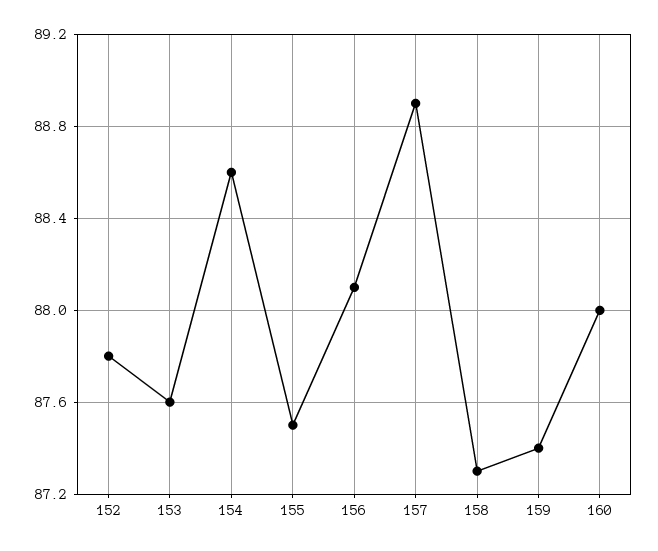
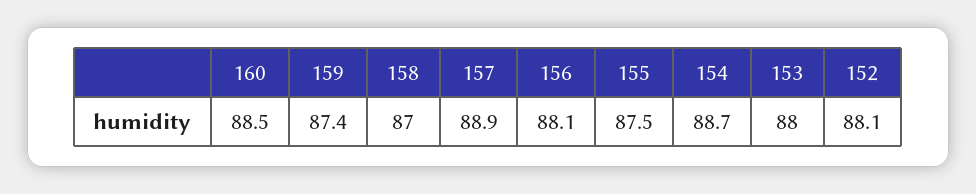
152: 87.8 -> 88.1
153: 87.6 -> 88
154: 88.6 -> 88.7
158: 87.3 -> 87
160: 88 -> 88.5

